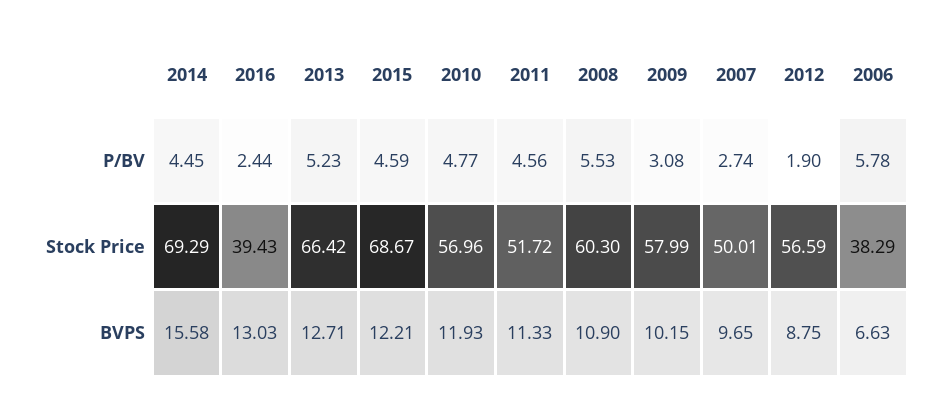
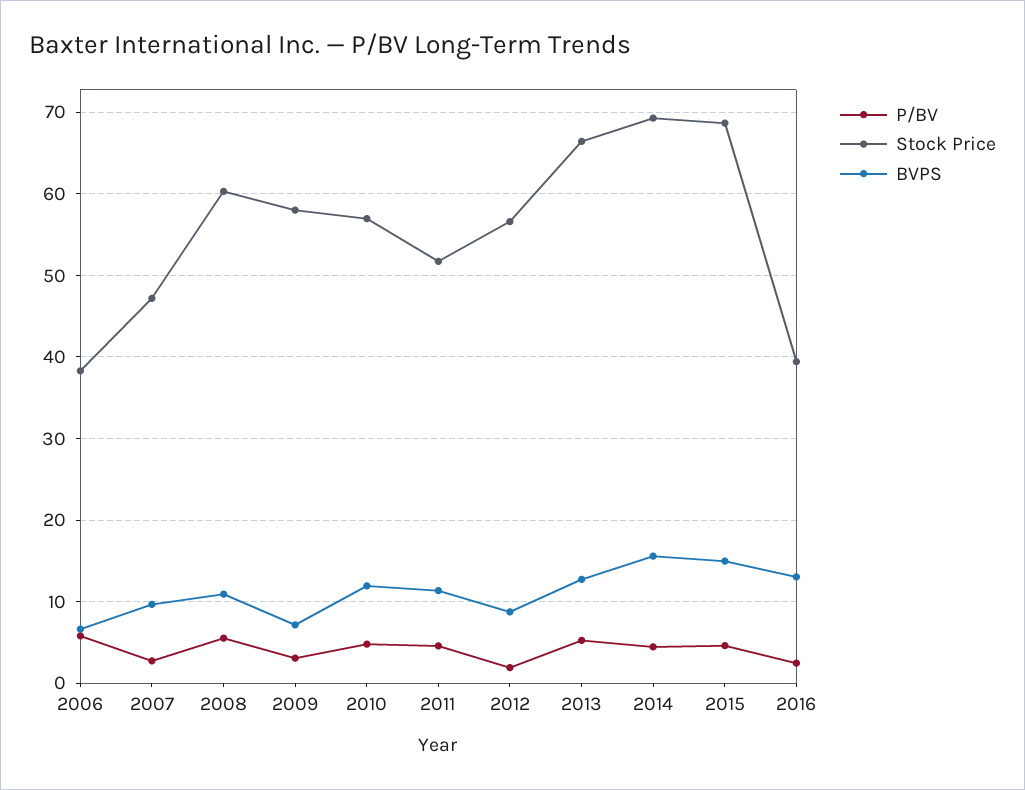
Stock Price, 2007: 50.01 -> 47
BVPS, 2015: 12.21 -> 15
BVPS, 2009: 10.15 -> 7

